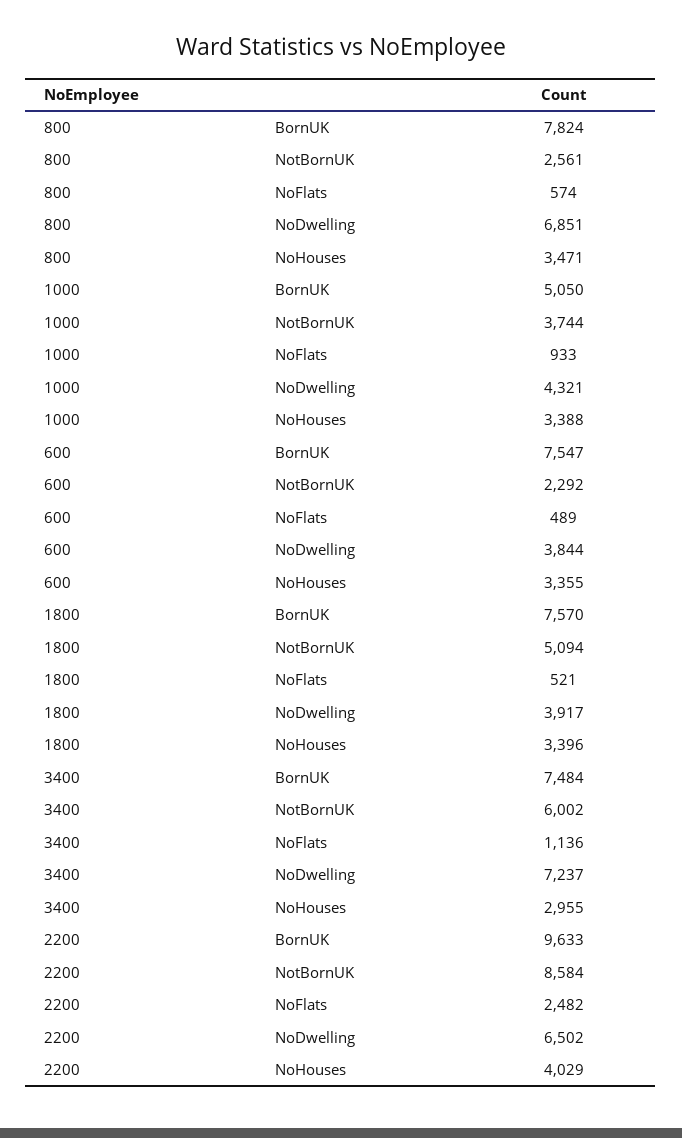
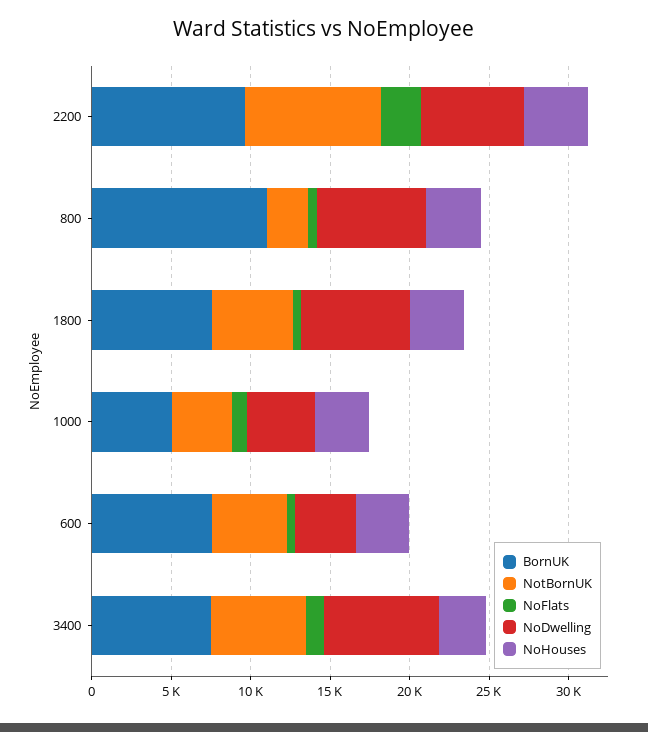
BornUK, 800: 7824 -> 11000
NotBornUK, 600: 2292 -> 5000
NoDwelling, 1800: 3917 -> 7000

